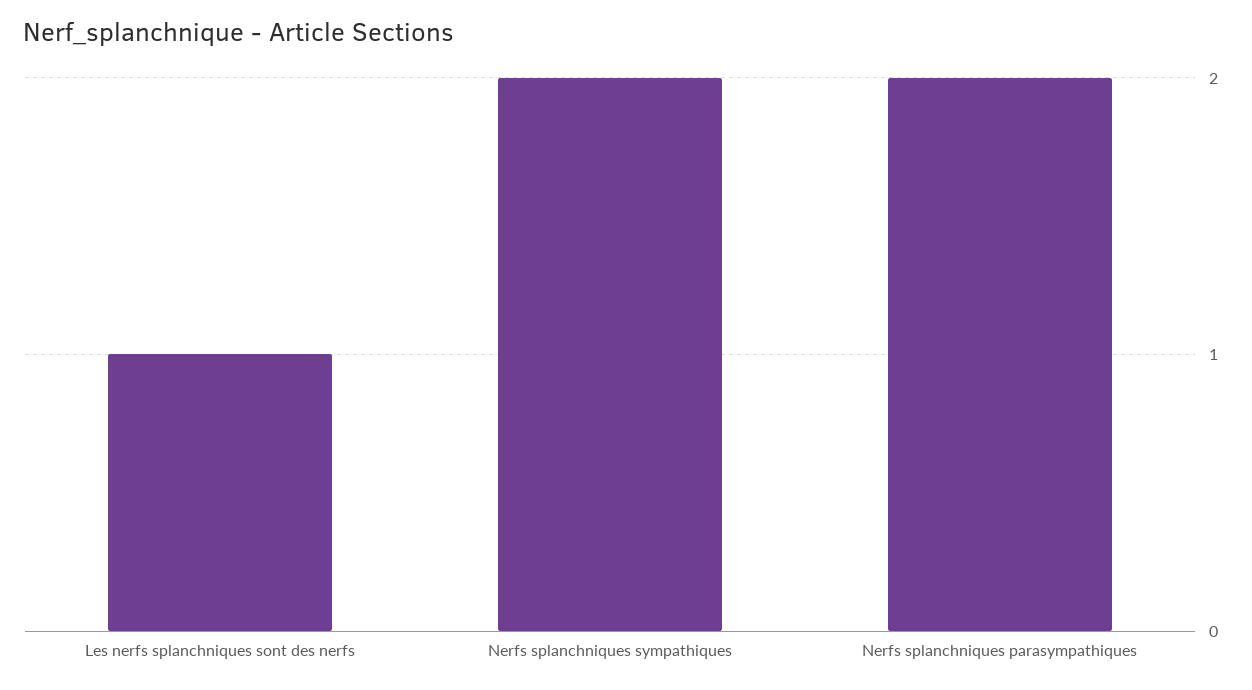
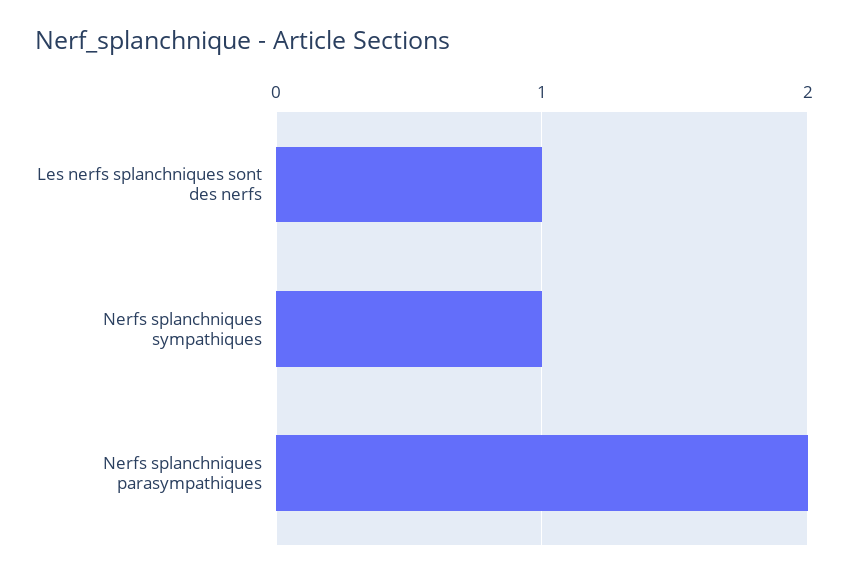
Nerfs splanchniques sympathiques: 2 -> 1

